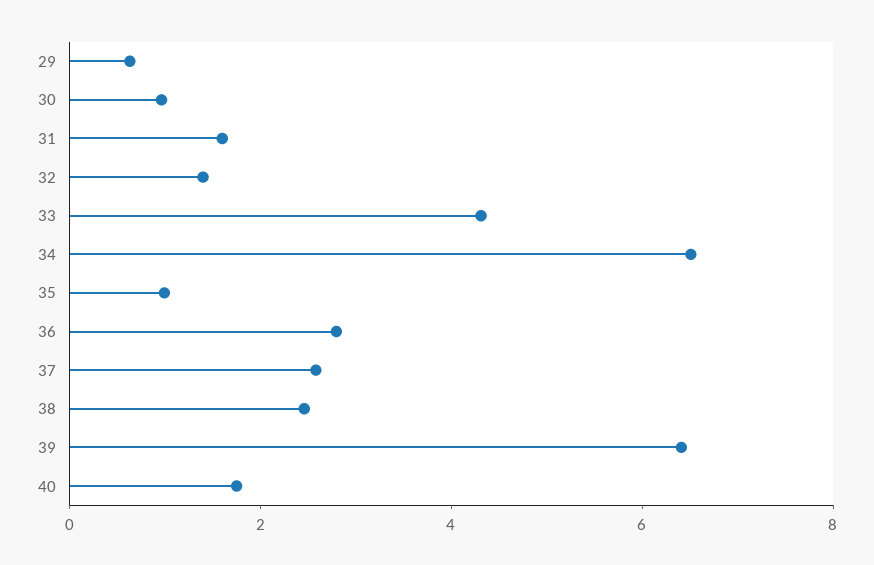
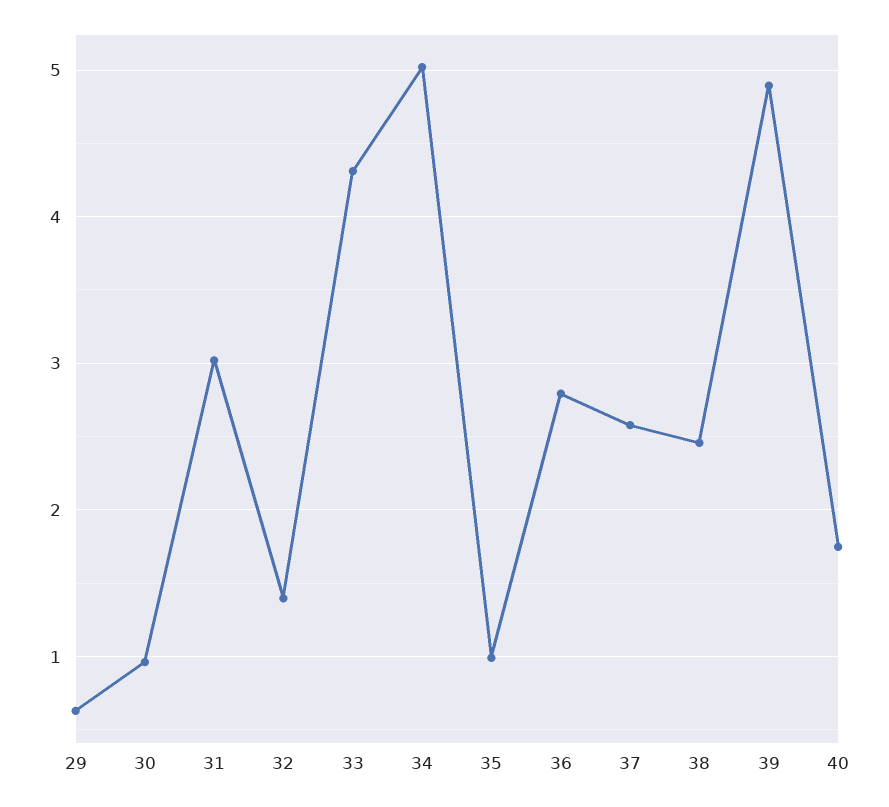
31: 1.5 -> 3
34: 6.5 -> 5
39: 6.5 -> 4.9

